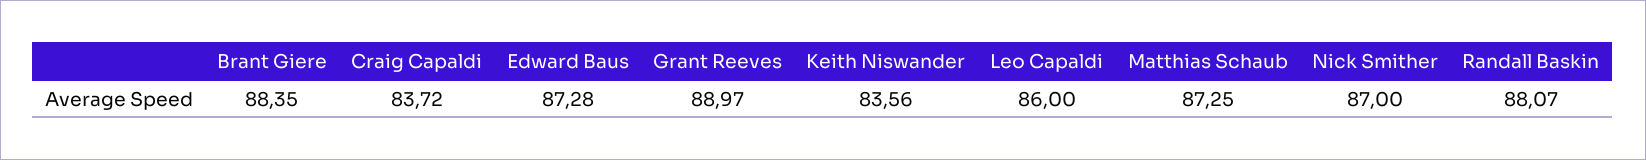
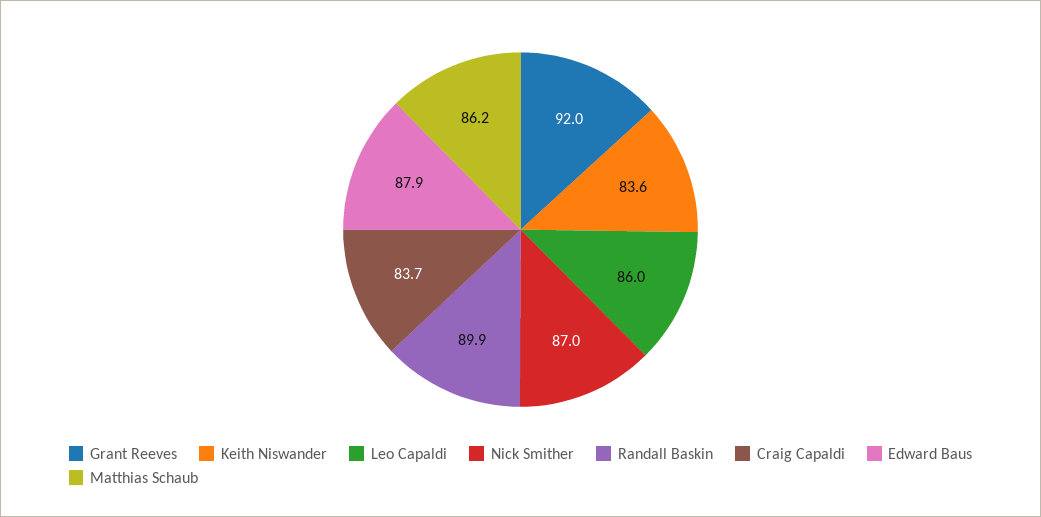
Brant Giere: 88.35 -> none
Edward Baus: 87.28 -> 87.9
Grant Reeves: 88.97 -> 92
Matthias Schaub: 87.25 -> 86.2
Randall Baskin: 88.07 -> 89.9

